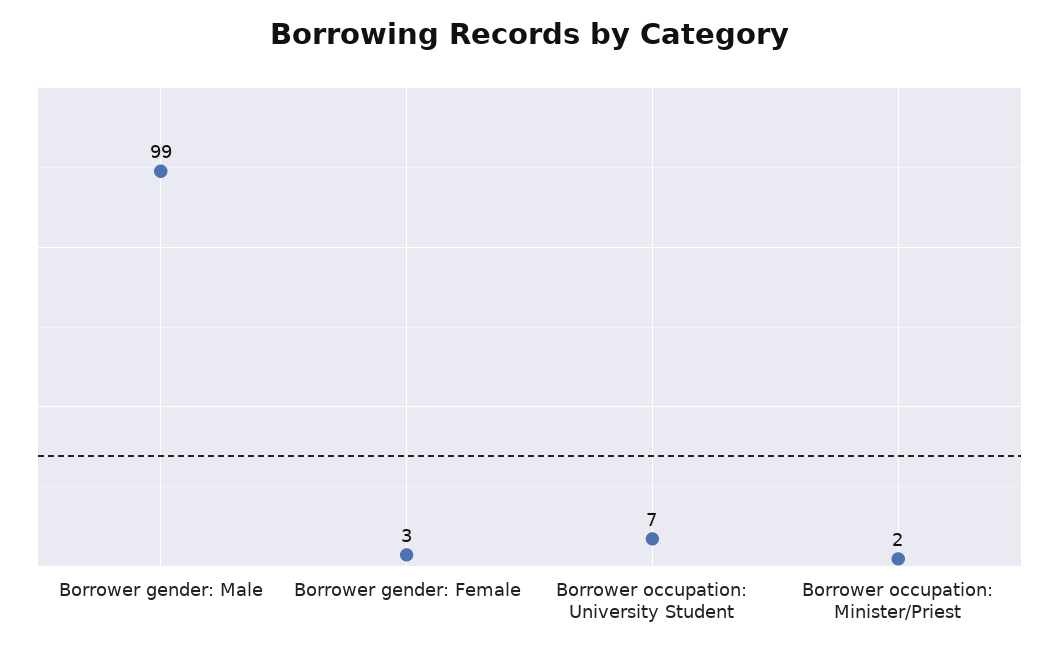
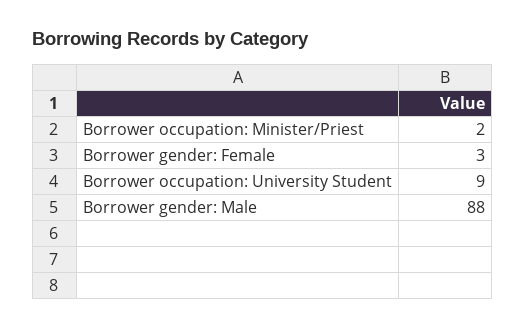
Borrower gender: Male: 99 -> 88
Borrower occupation: University Student: 7 -> 9

